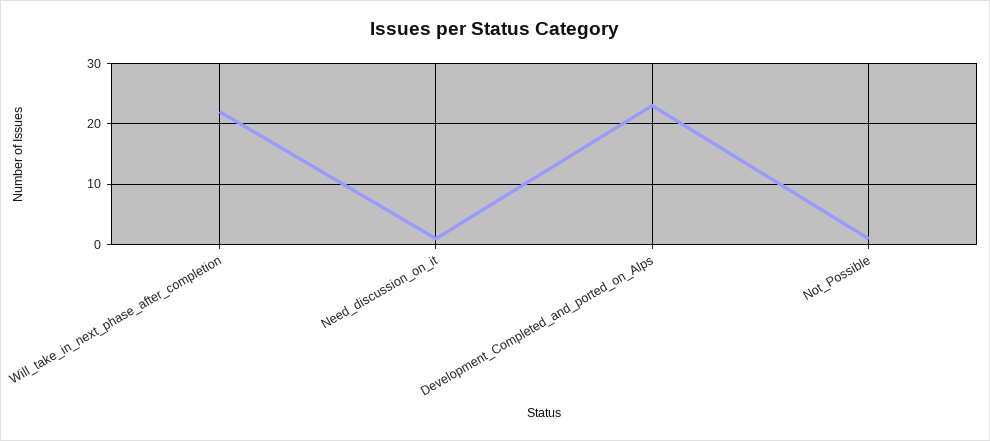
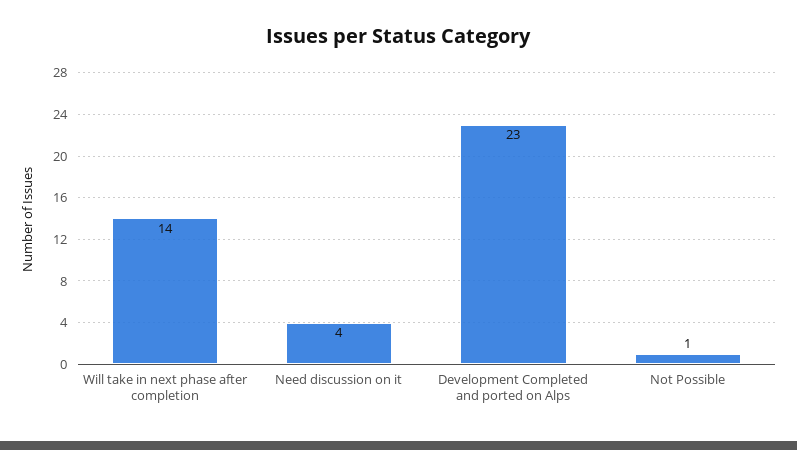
Will_take_in_next_phase_after_completion: 22 -> 14
Need_discussion_on_it: 1 -> 4

